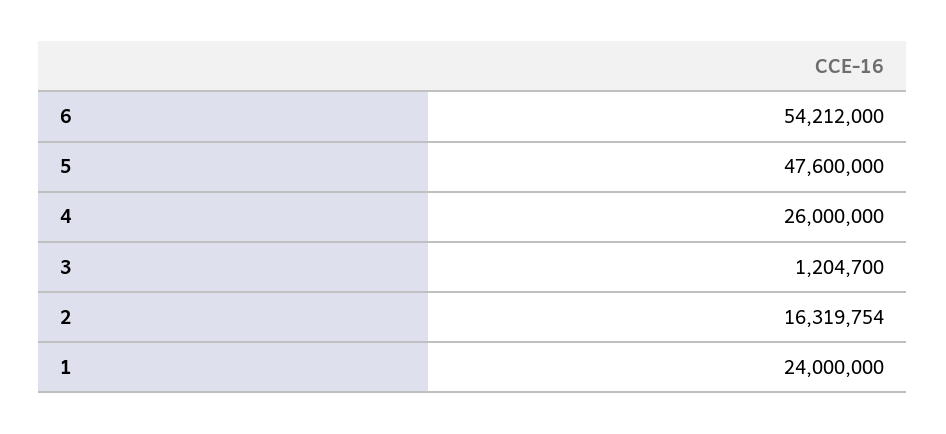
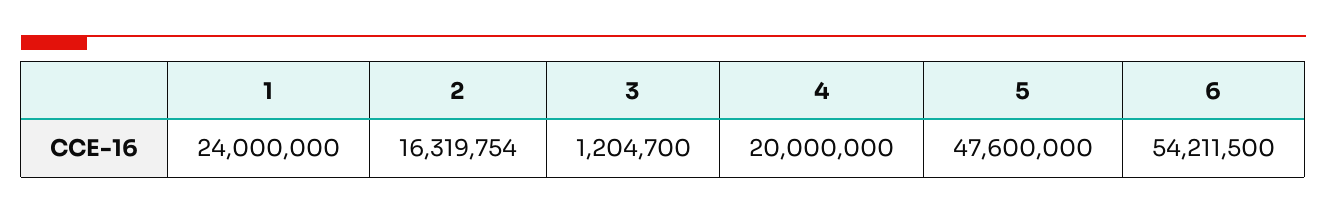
6: 54212000 -> 54211500
4: 26000000 -> 20000000

